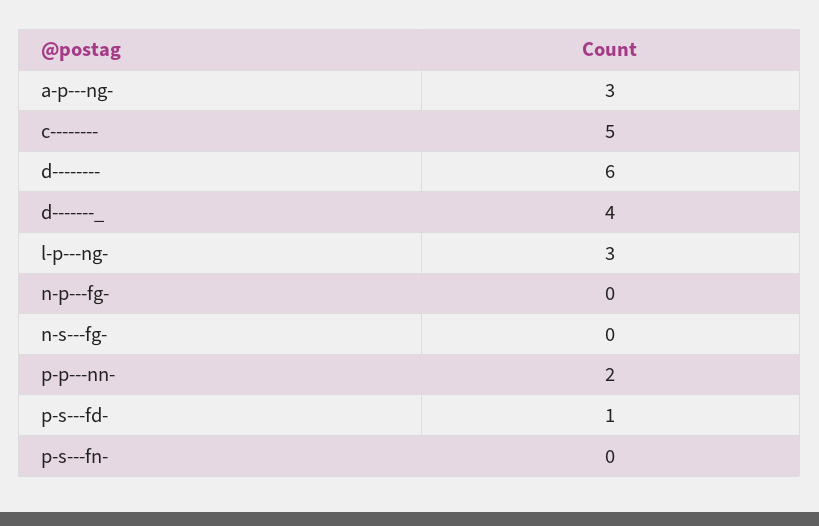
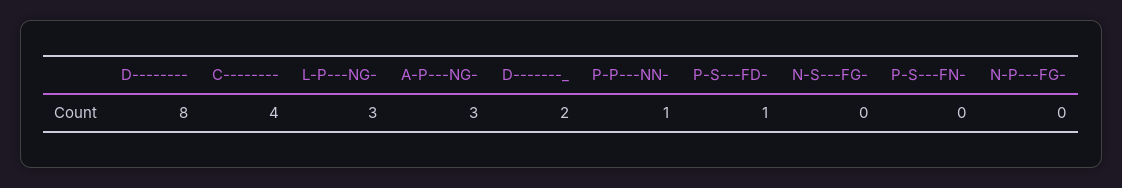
c--------: 5 -> 4
d--------: 6 -> 8
d-------_: 4 -> 2
p-p---nn-: 2 -> 1

